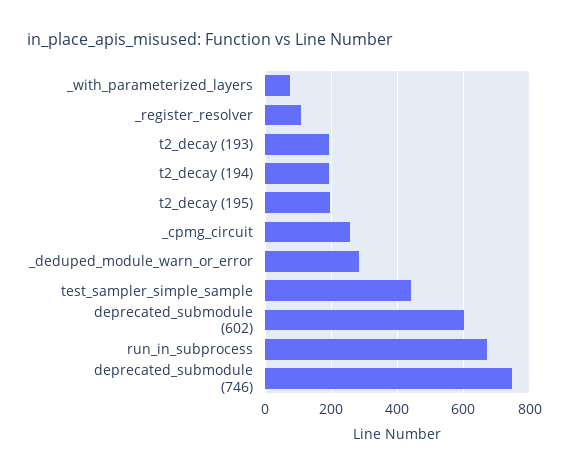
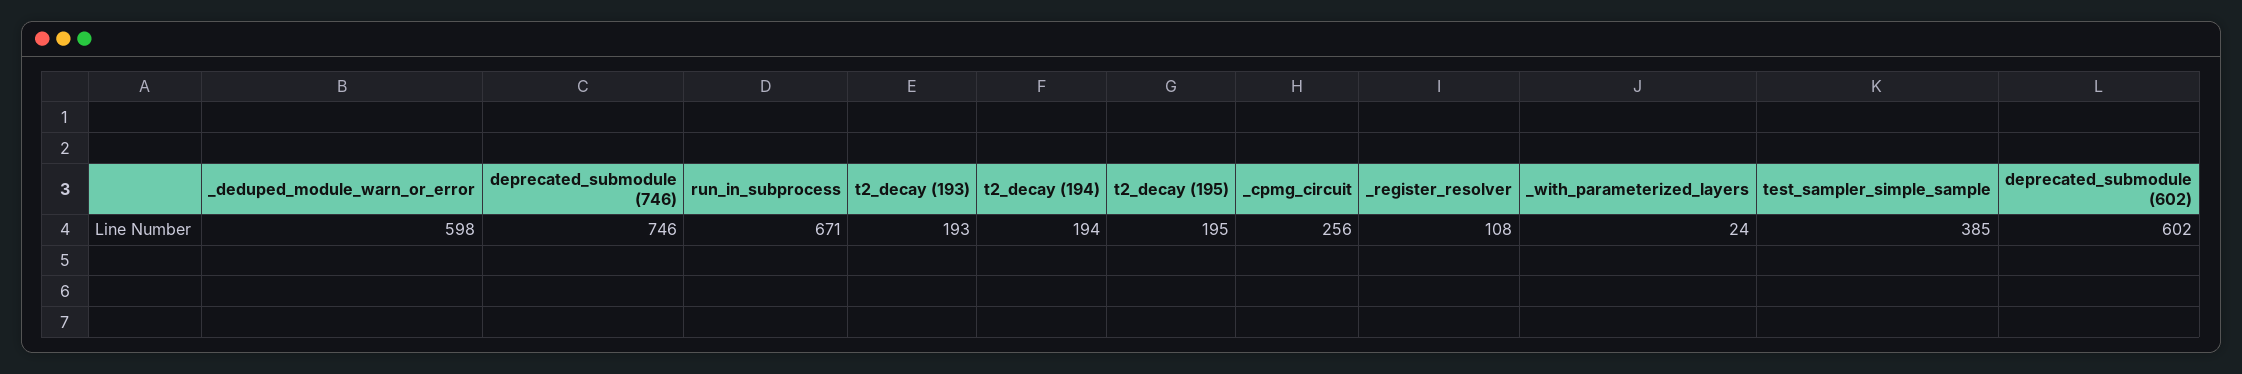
_with_parameterized_layers: 80 -> 24
_deduped_module_warn_or_error: 280 -> 598
test_sampler_simple_sample: 440 -> 385

